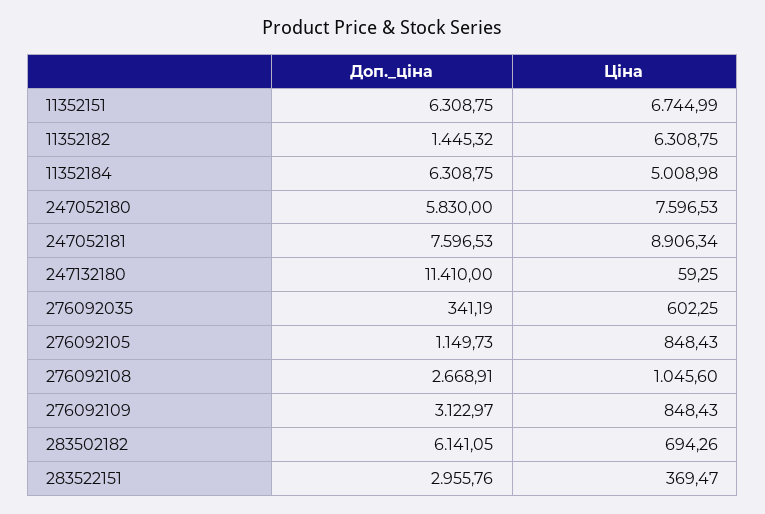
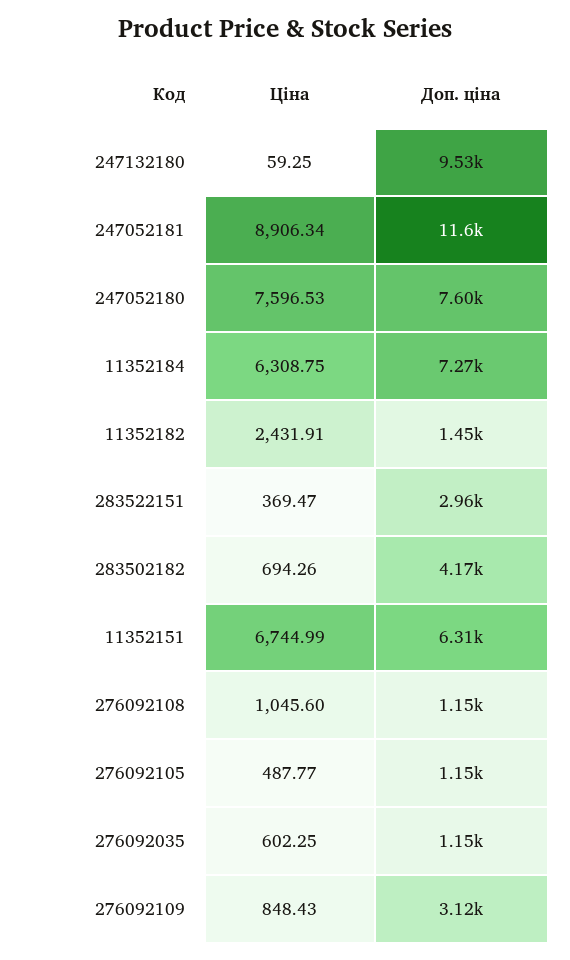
Ціна, 11352182: 6308.75 -> 2431.91
Доп._ціна, 11352184: 6308.75 -> 7270
Ціна, 11352184: 5008.98 -> 6308.75
Доп._ціна, 247052180: 5830 -> 7600
Доп._ціна, 247052181: 7596.53 -> 11600
Доп._ціна, 247132180: 11410 -> 9530
Доп._ціна, 276092035: 341.19 -> 1150
Ціна, 276092105: 848.43 -> 487.77
Доп._ціна, 276092108: 2668.91 -> 1150
Доп._ціна, 283502182: 6141.05 -> 4170

